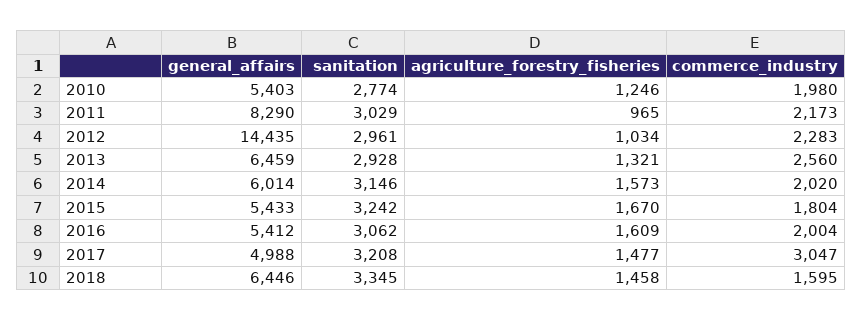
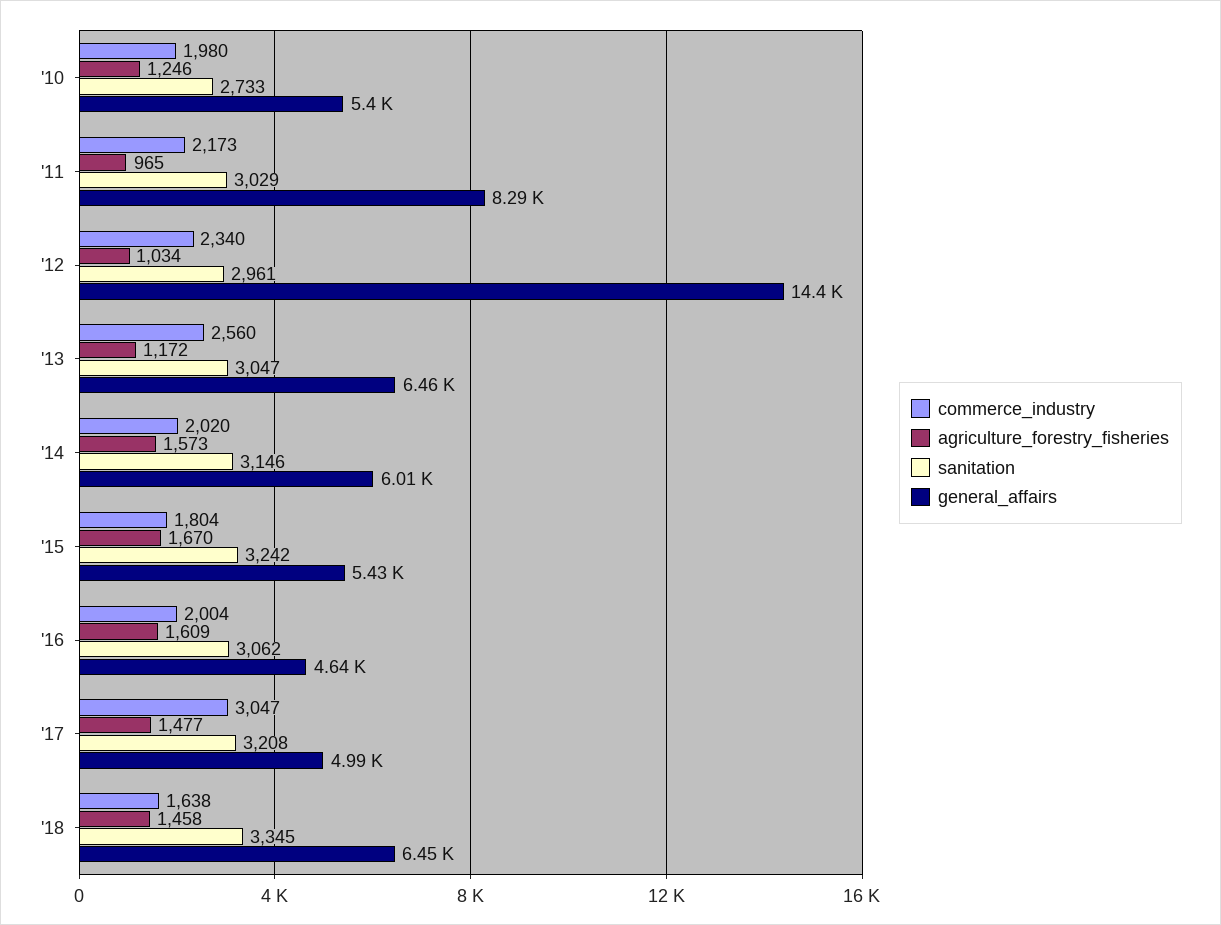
sanitation, 2010: 2774 -> 2733
commerce_industry, 2012: 2283 -> 2340
sanitation, 2013: 2928 -> 3047
agriculture_forestry_fisheries, 2013: 1321 -> 1172
general_affairs, 2016: 5412 -> 4640
commerce_industry, 2018: 1595 -> 1638

